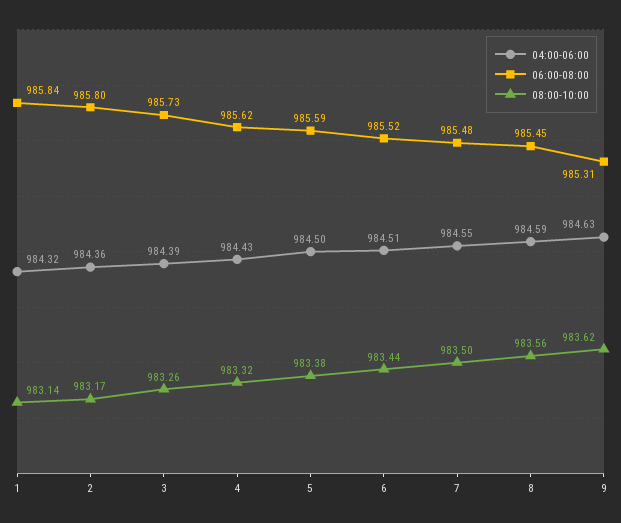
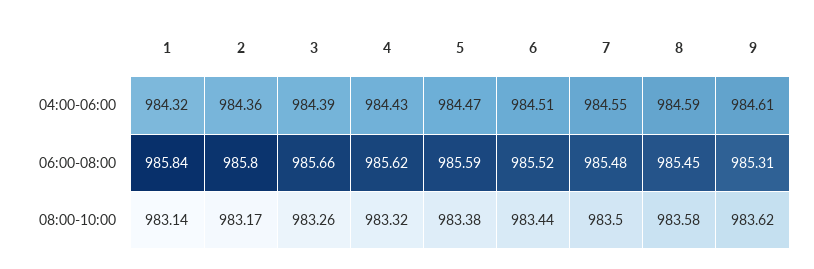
06:00-08:00, 3: 985.73 -> 985.66
04:00-06:00, 5: 984.5 -> 984.47
08:00-10:00, 8: 983.56 -> 983.58
04:00-06:00, 9: 984.63 -> 984.61

